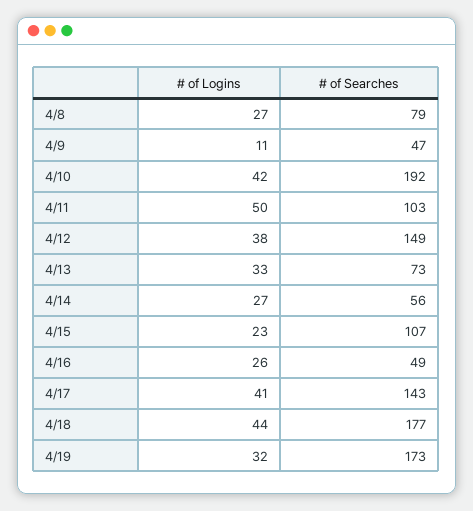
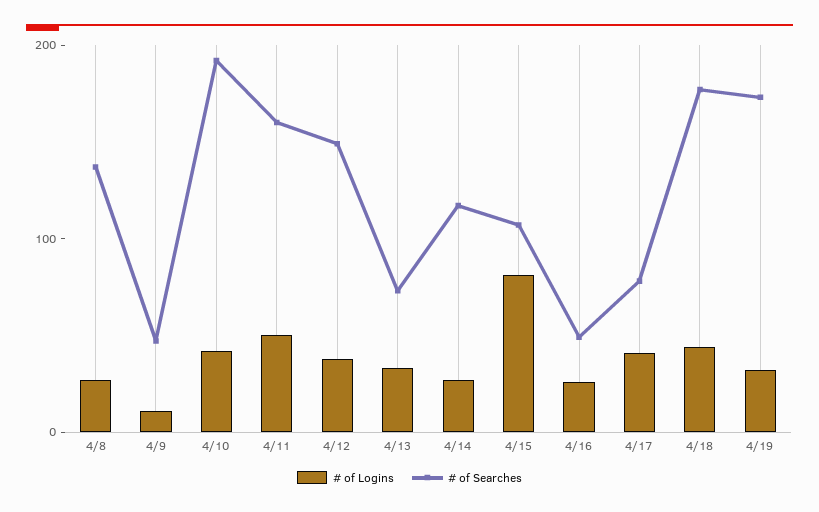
# of Searches, 4/8: 79 -> 140
# of Searches, 4/11: 103 -> 160
# of Searches, 4/14: 56 -> 120
# of Logins, 4/15: 23 -> 80
# of Searches, 4/17: 143 -> 80

